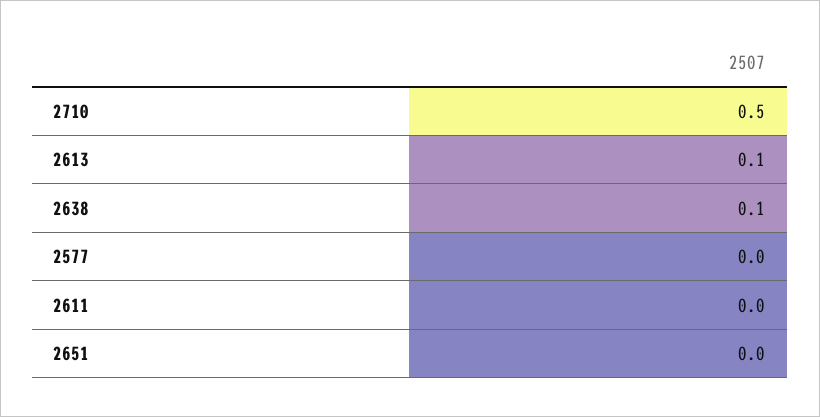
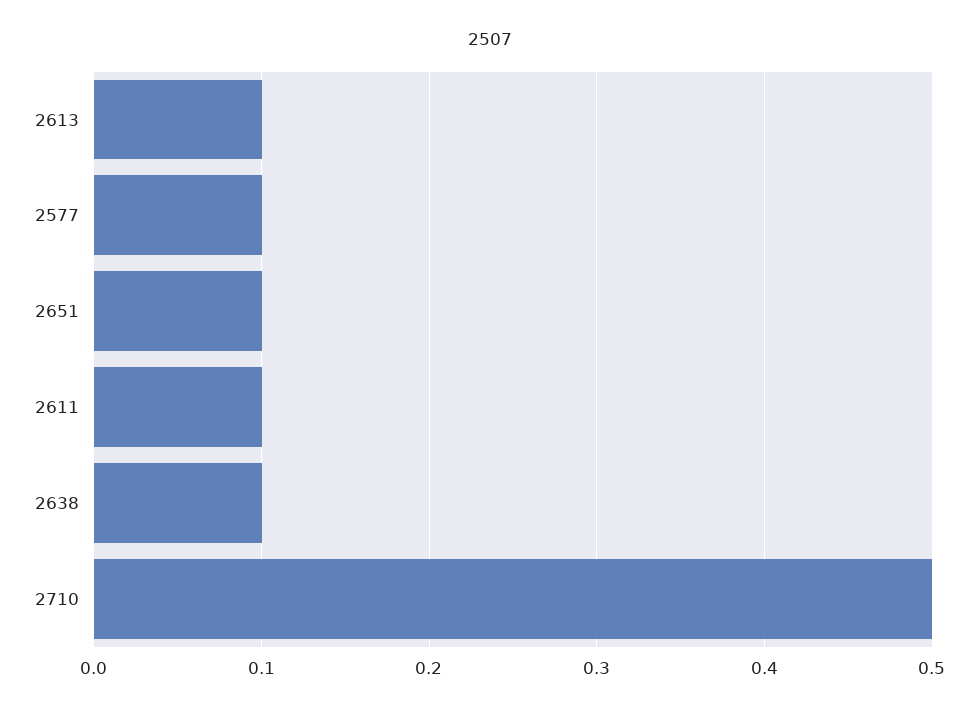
2577: 0 -> 0.1
2611: 0 -> 0.1
2651: 0 -> 0.1

